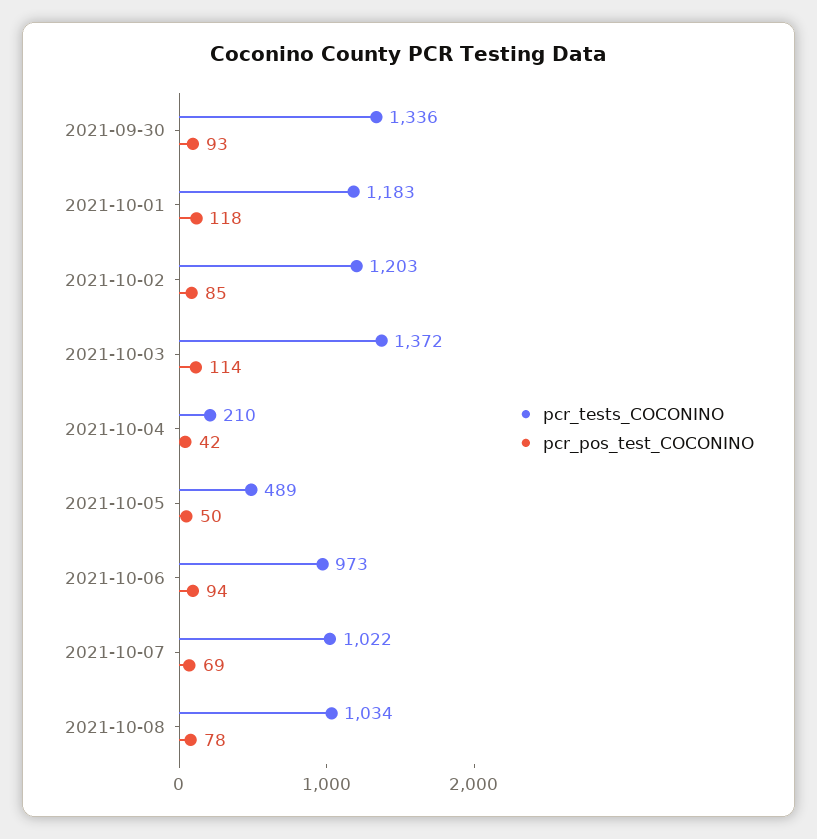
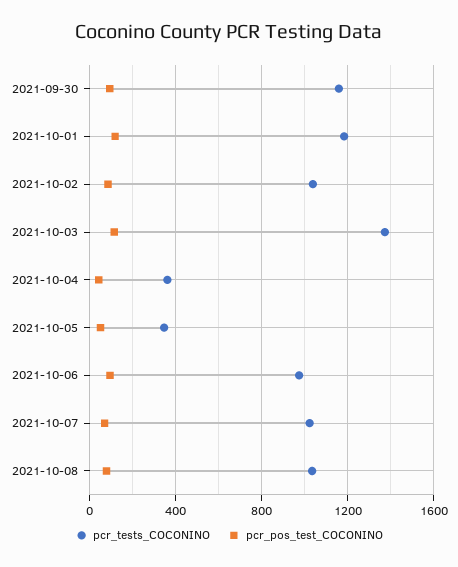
pcr_tests_COCONINO, 2021-09-30: 1336 -> 1150
pcr_tests_COCONINO, 2021-10-02: 1203 -> 1050
pcr_tests_COCONINO, 2021-10-04: 210 -> 350
pcr_tests_COCONINO, 2021-10-05: 489 -> 350

